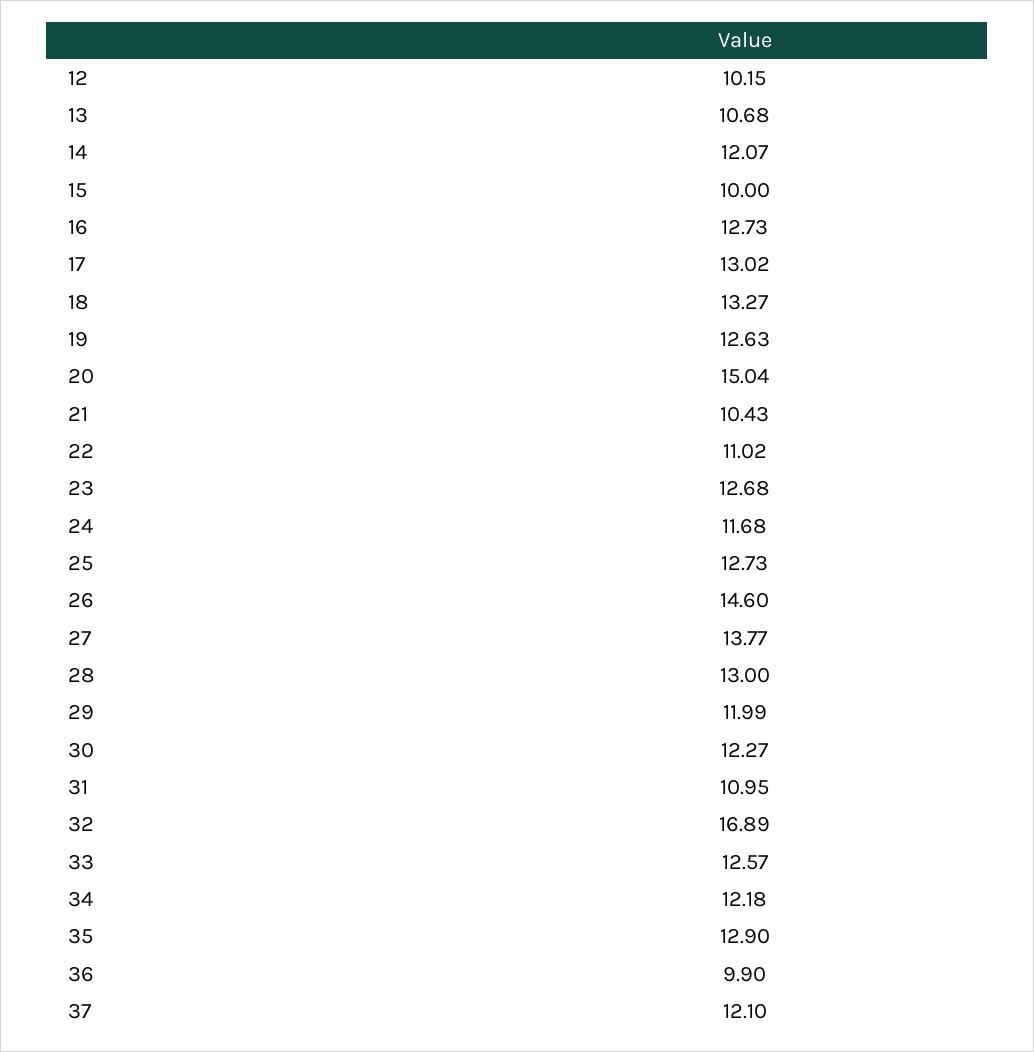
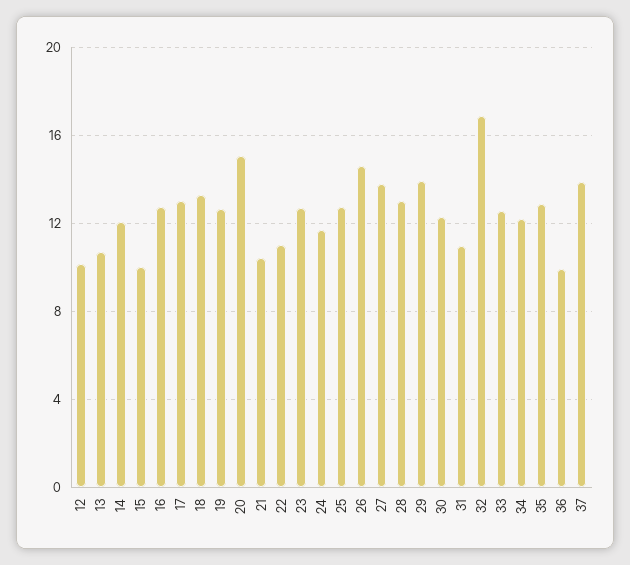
29: 11.99 -> 14
37: 12.1 -> 14

